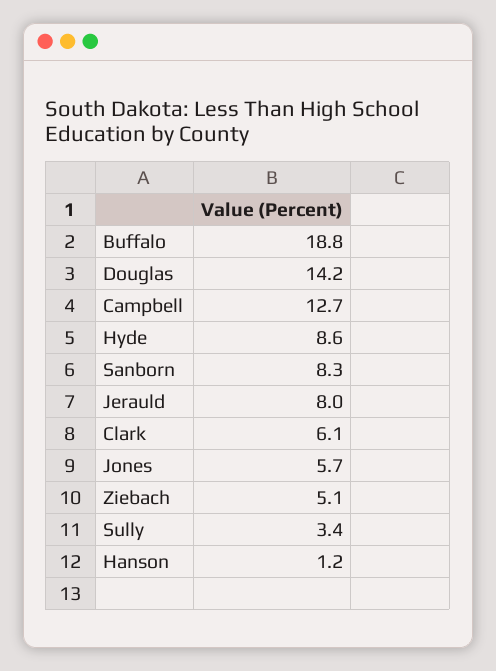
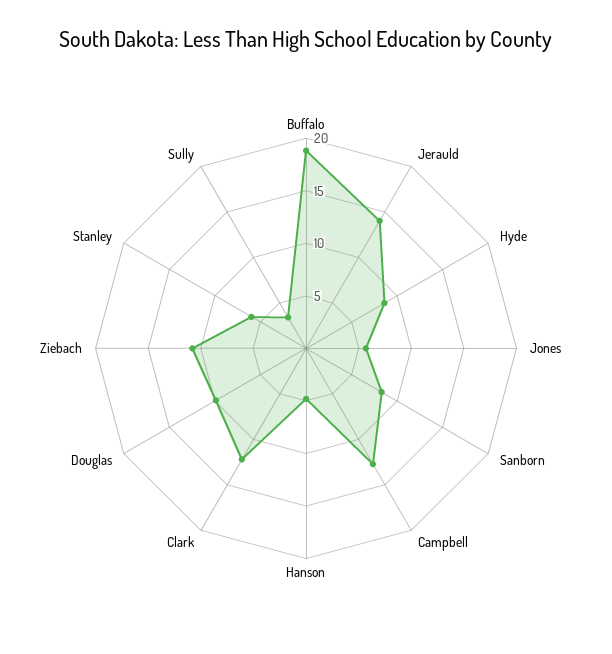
Douglas: 14.2 -> 10
Jerauld: 8 -> 14
Clark: 6.1 -> 12
Ziebach: 5.1 -> 11
Hanson: 1.2 -> 5
Stanley: none -> 6

